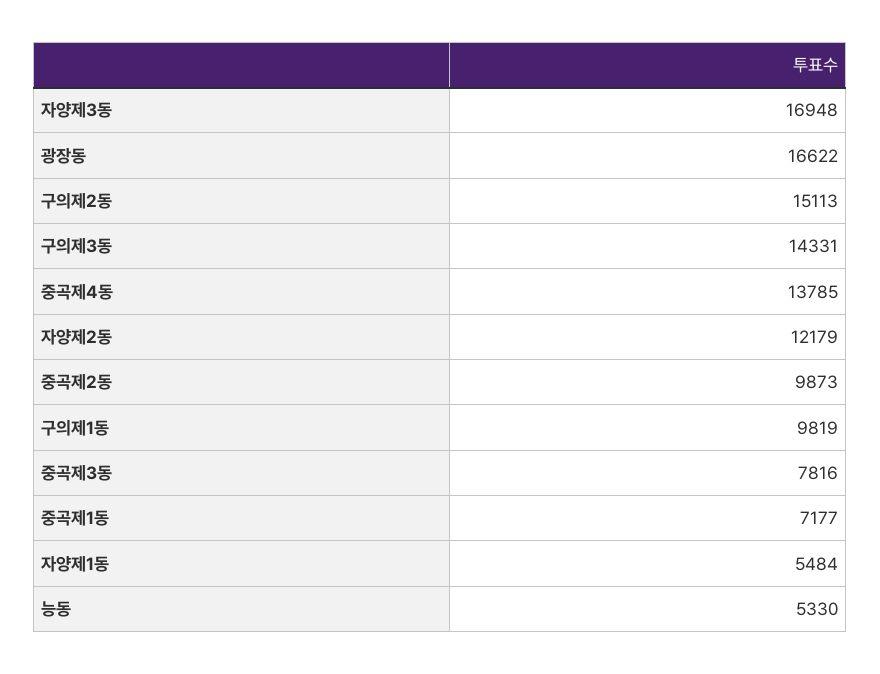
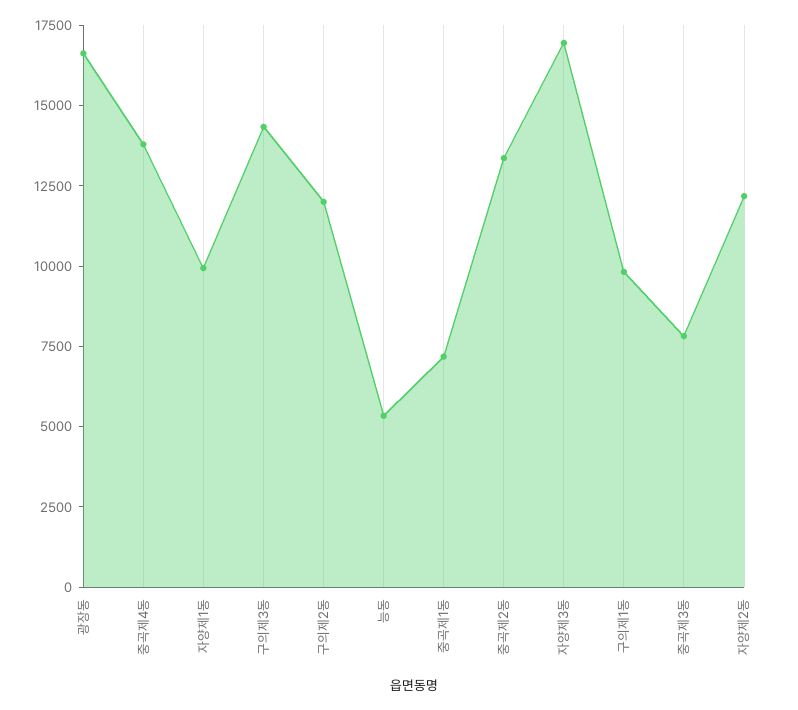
구의제2동: 15113 -> 12000
중곡제2동: 9873 -> 13500
자양제1동: 5484 -> 10000

